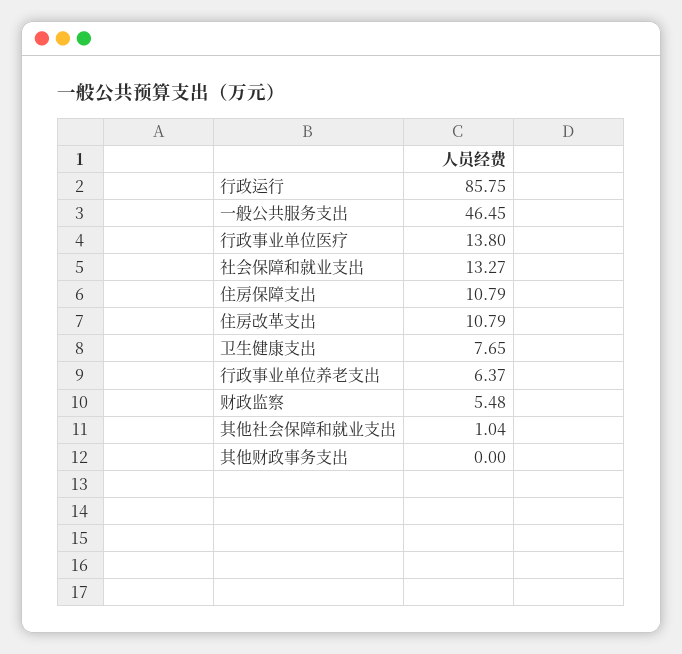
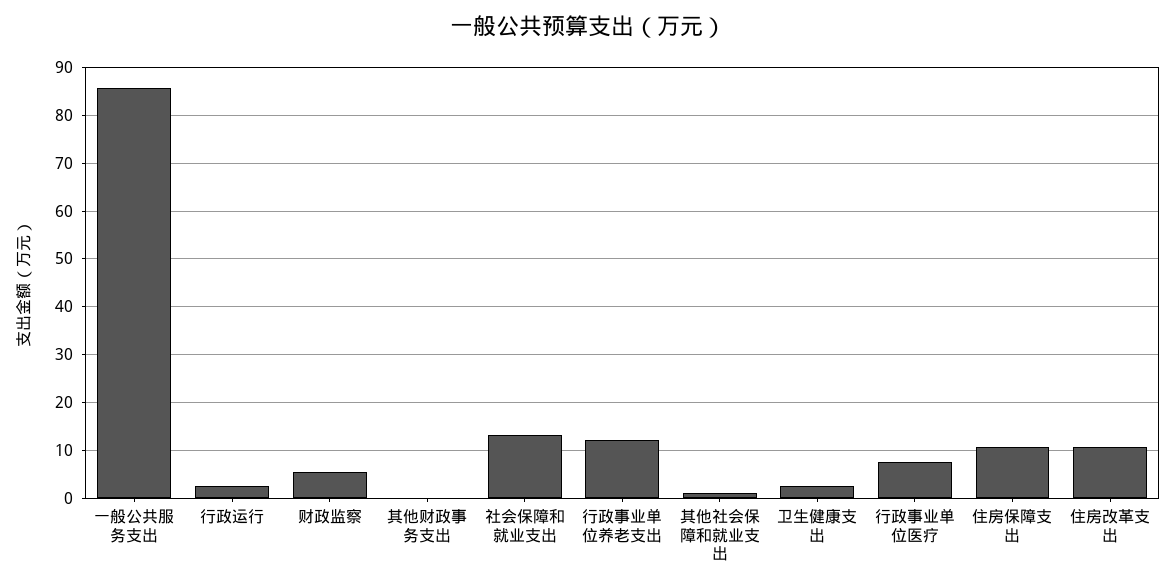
行政运行: 85.75 -> 2
一般公共服务支出: 46.45 -> 86
行政事业单位医疗: 13.8 -> 8
卫生健康支出: 7.65 -> 2
行政事业单位养老支出: 6.37 -> 12

